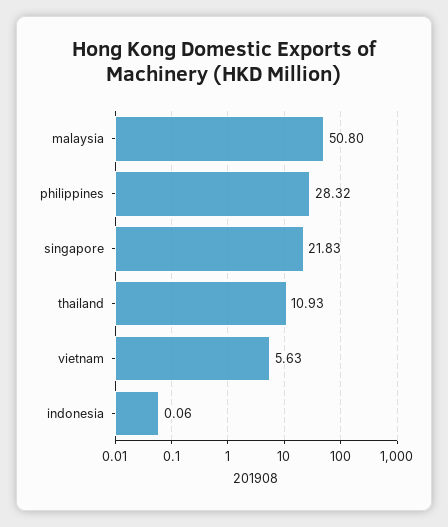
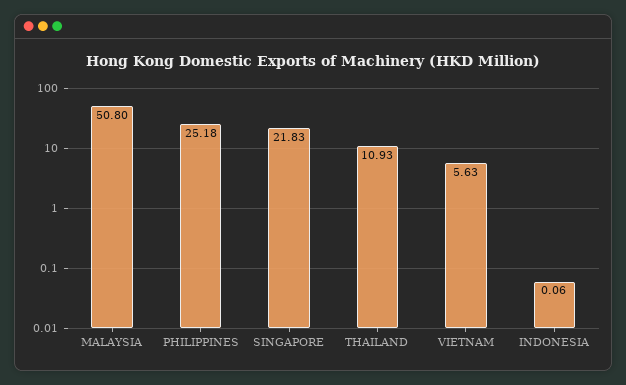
philippines: 28.32 -> 25.18

